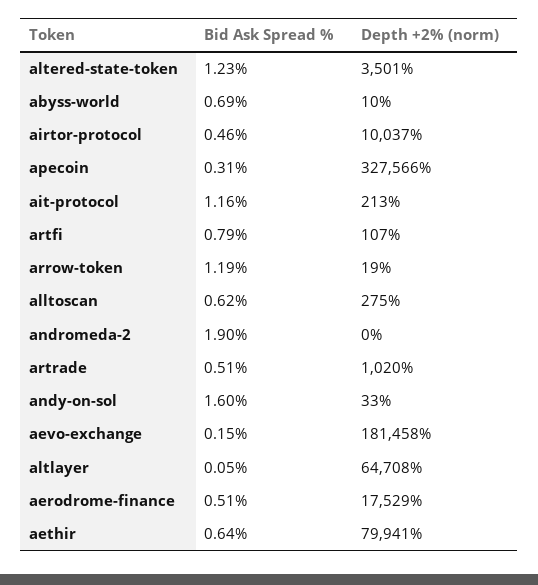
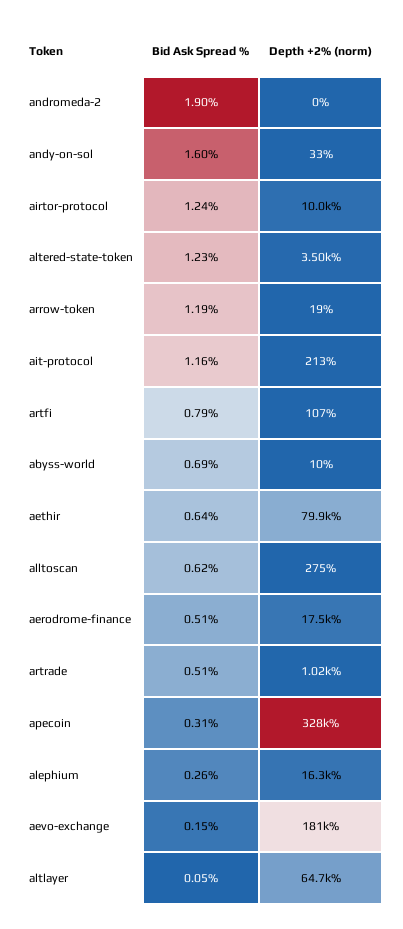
Bid Ask Spread %, airtor-protocol: 0.46 -> 1.24
Bid Ask Spread %, alephium: none -> 0.26
Depth +2% (norm), alephium: none -> 16300

